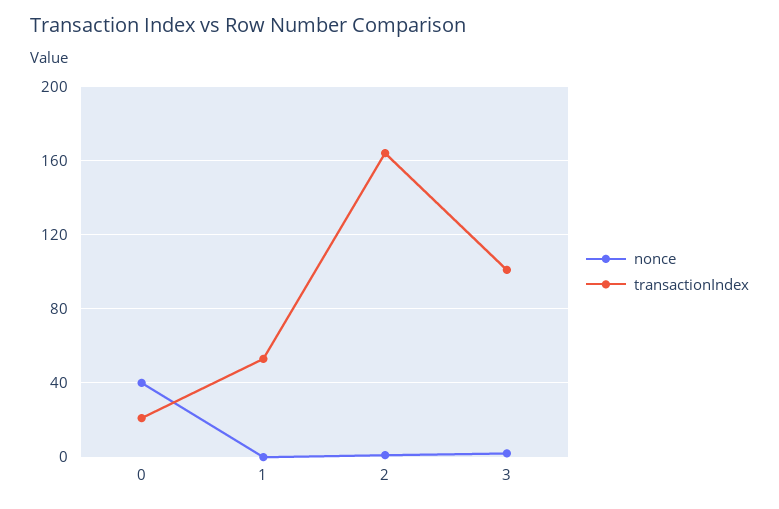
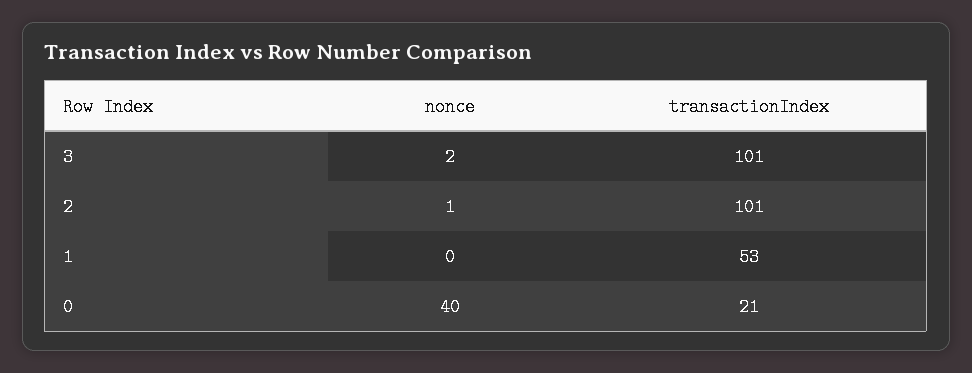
transactionIndex, 2: 165 -> 101

